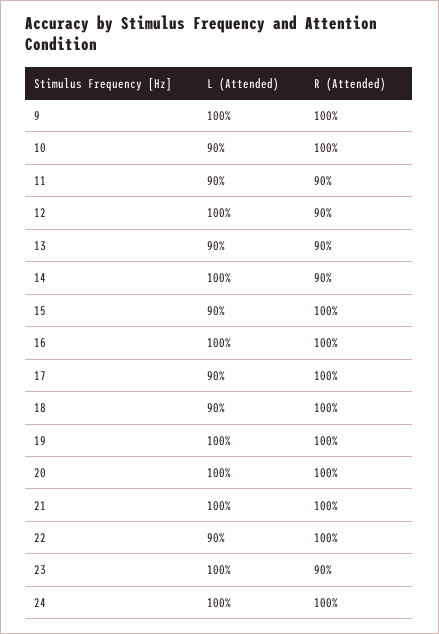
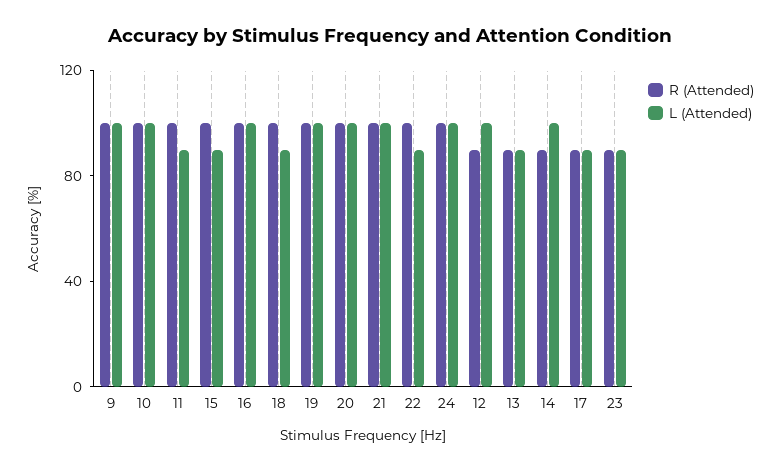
L (Attended), 10: 90 -> 100
R (Attended), 11: 90 -> 100
R (Attended), 17: 100 -> 90
L (Attended), 23: 100 -> 90

